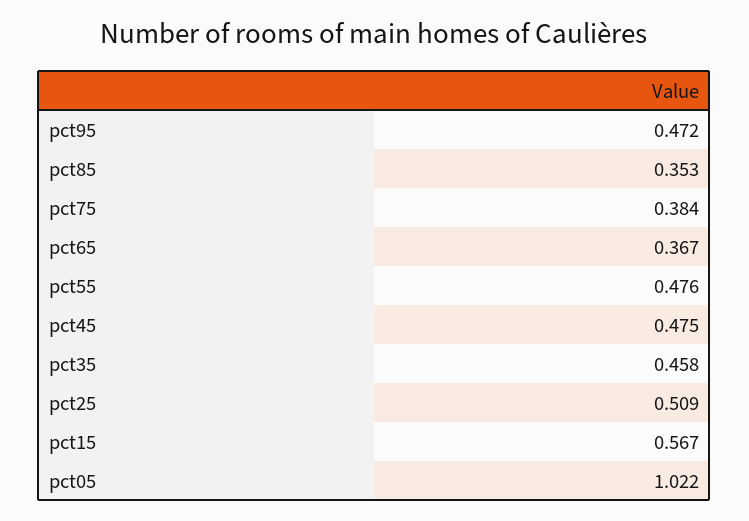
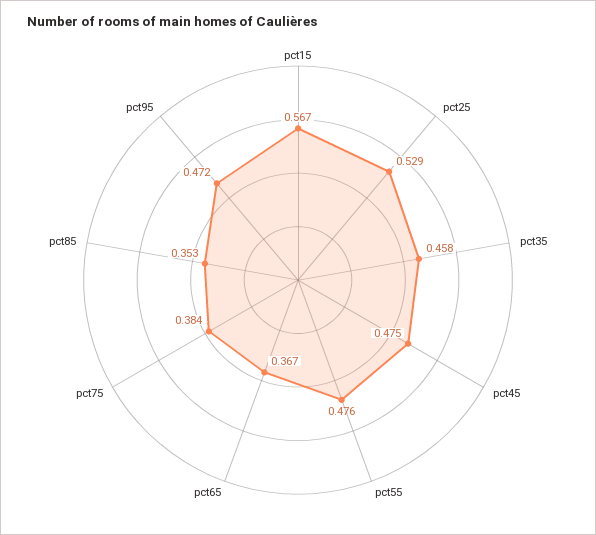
pct25: 0.509 -> 0.529
pct05: 1.022 -> none

